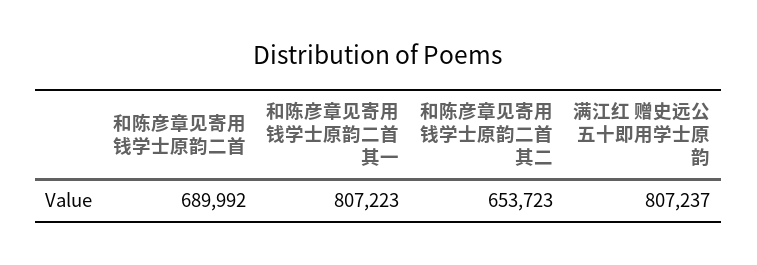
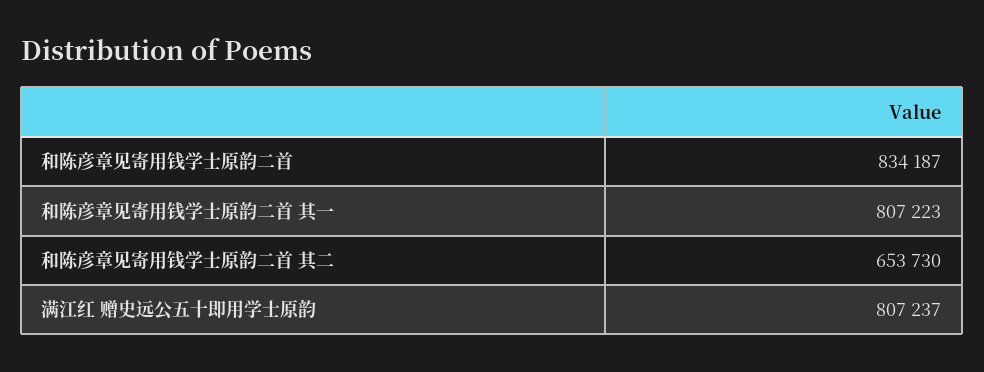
和陈彦章见寄用钱学士原韵二首: 689992 -> 834187
和陈彦章见寄用钱学士原韵二首 其二: 653723 -> 653730

